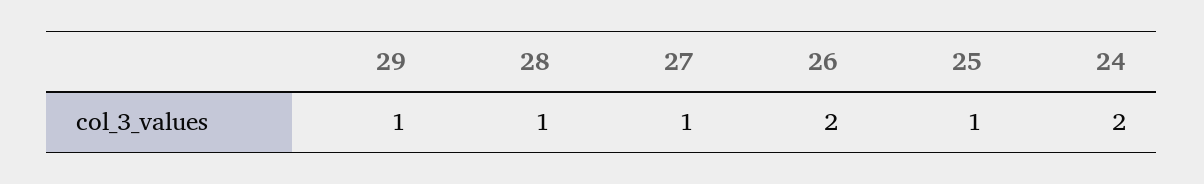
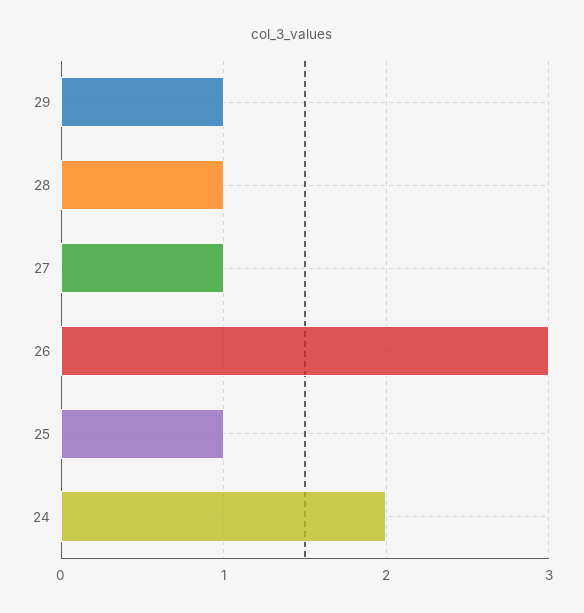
26: 2 -> 3

